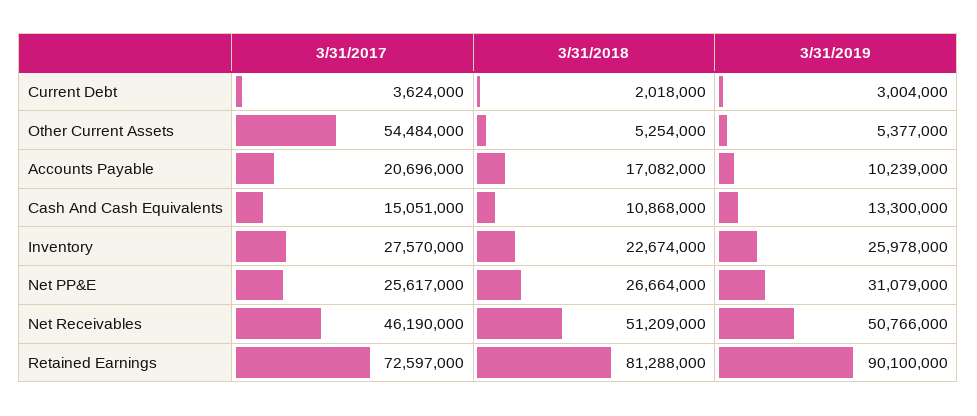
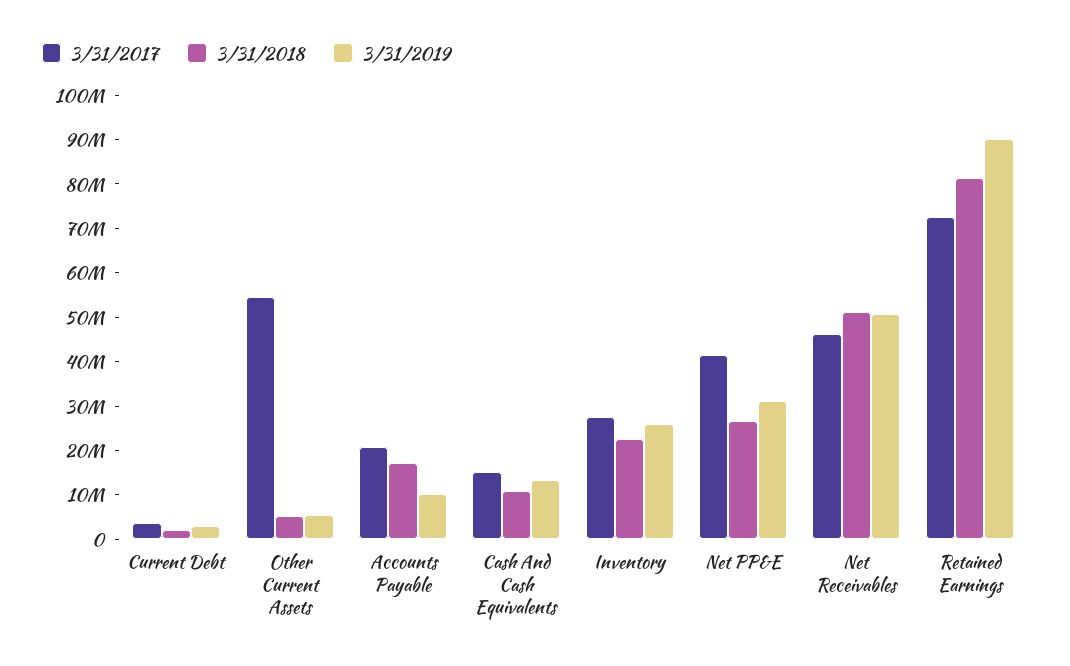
3/31/2017, Net PP&E: 25617000 -> 42000000

